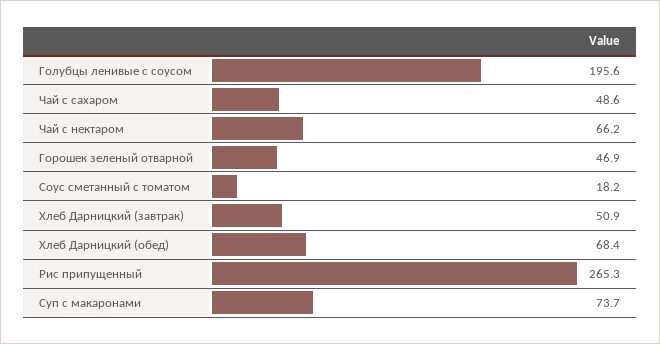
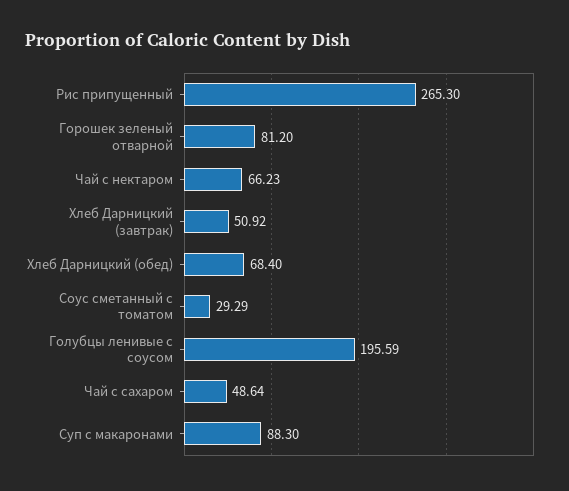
Горошек зеленый отварной: 46.9 -> 81.2
Соус сметанный с томатом: 18.2 -> 29.29
Суп с макаронами: 73.7 -> 88.3

